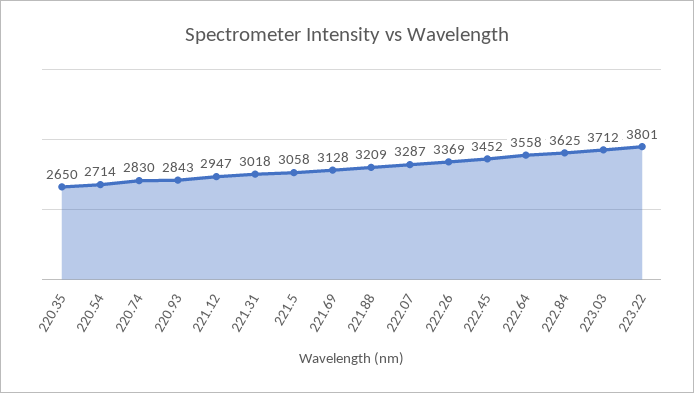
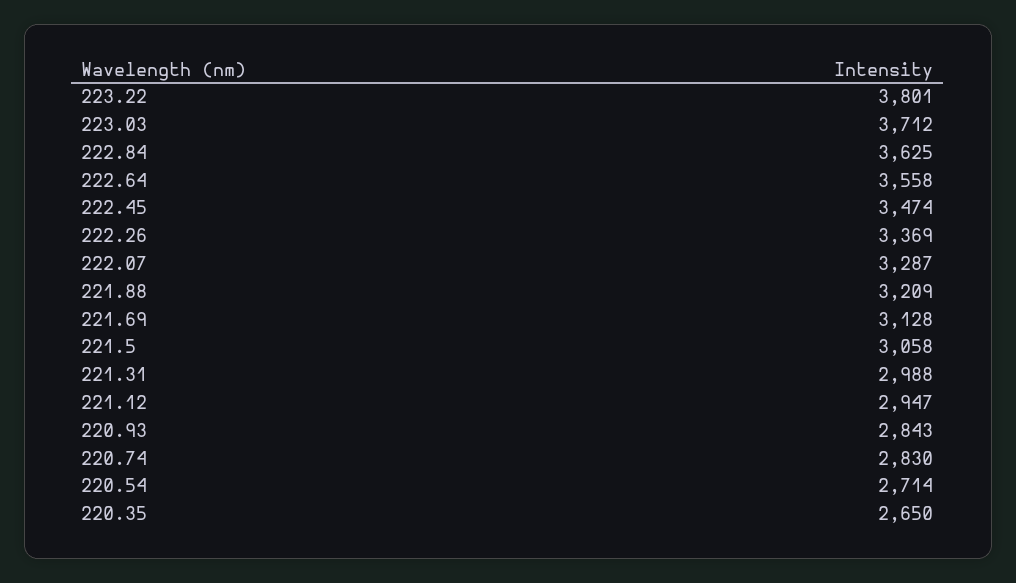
221.31: 3018 -> 2988
222.45: 3452 -> 3474

